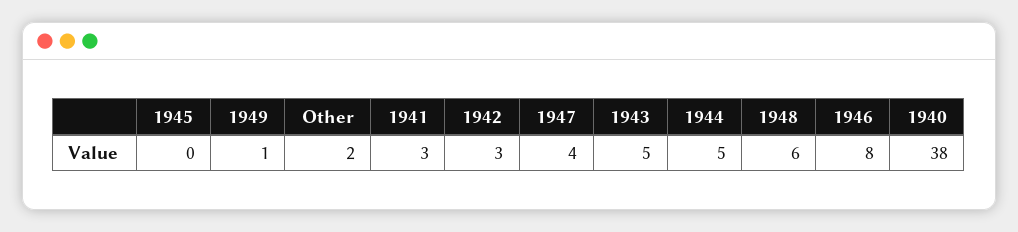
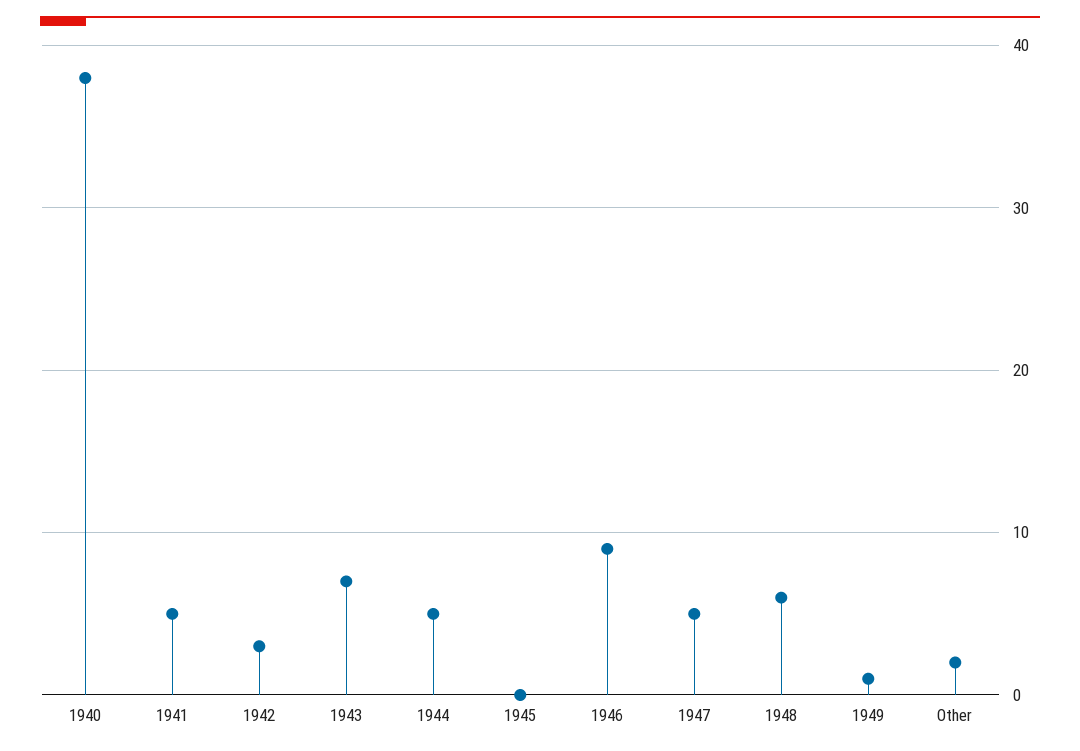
1941: 3 -> 5
1947: 4 -> 5
1943: 5 -> 7
1946: 8 -> 9

